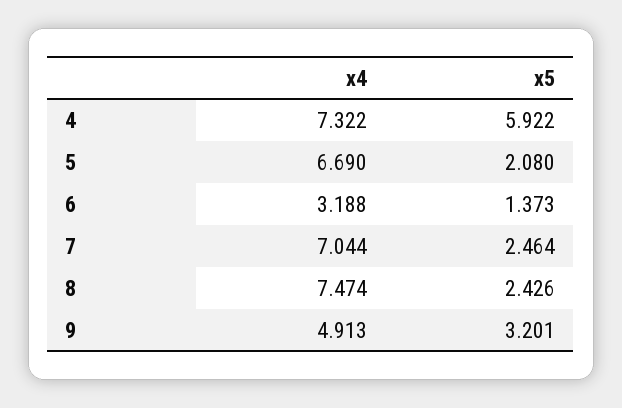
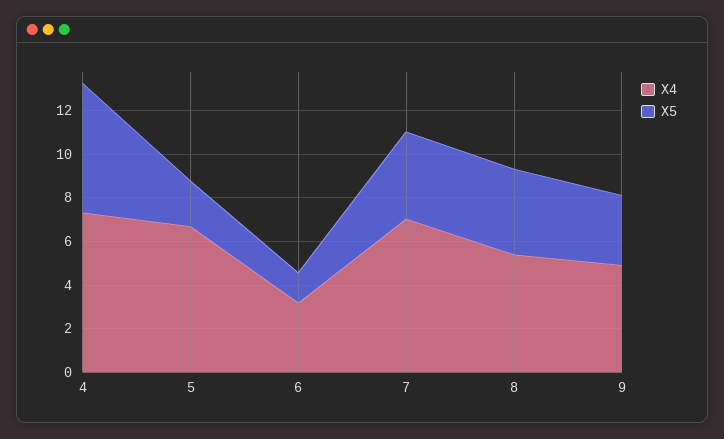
x5, 7: 2.464 -> 4
x4, 8: 7.474 -> 5.5
x5, 8: 2.426 -> 4

